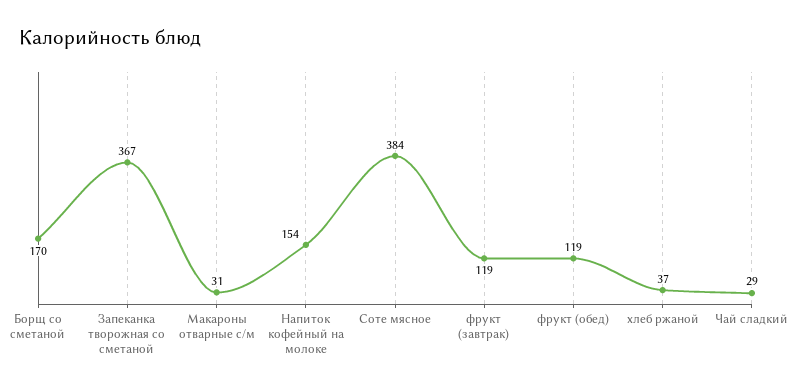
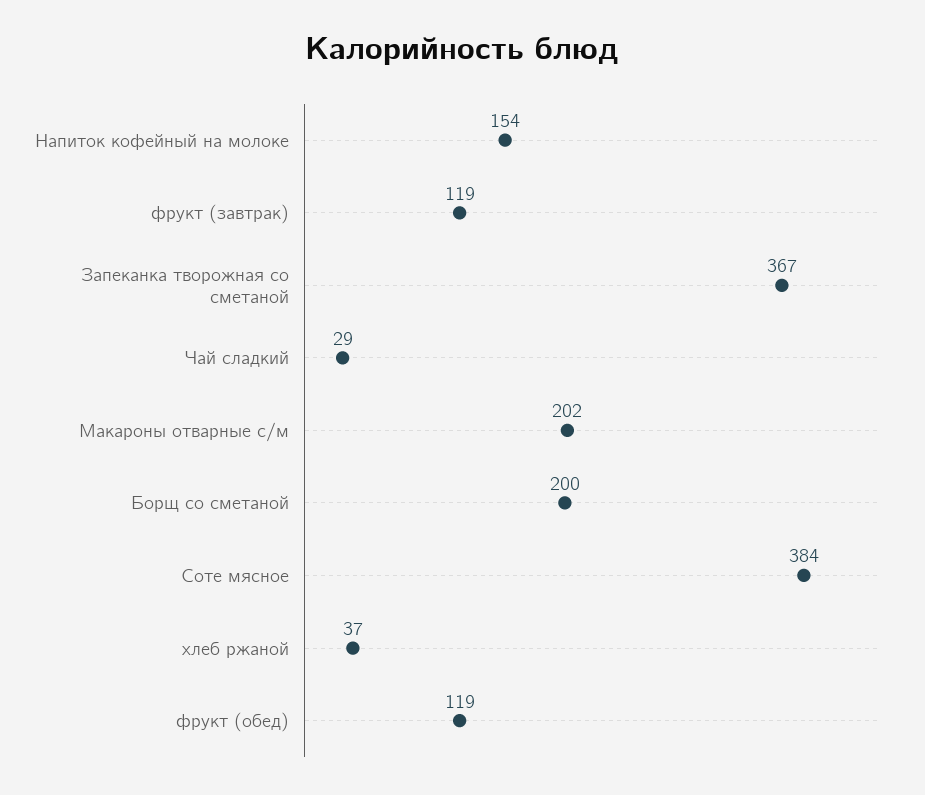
Борщ со сметаной: 170 -> 200
Макароны отварные с/м: 31 -> 202

